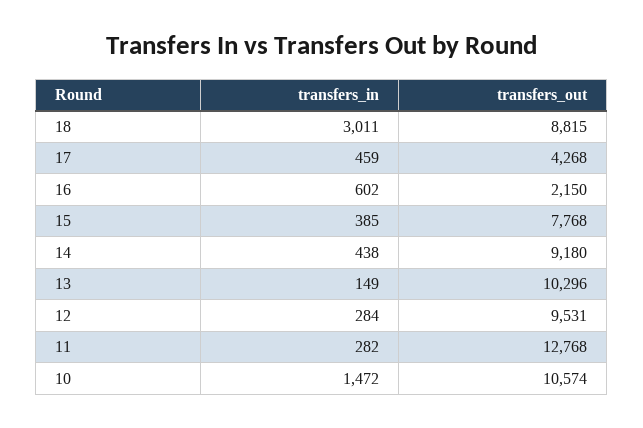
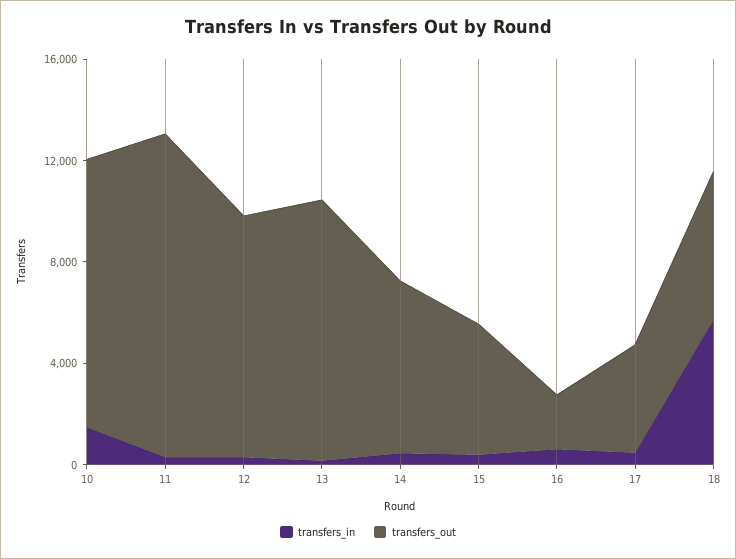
transfers_in, 18: 3011 -> 6000
transfers_out, 18: 8815 -> 6000
transfers_out, 15: 7768 -> 5000
transfers_out, 14: 9180 -> 7000

